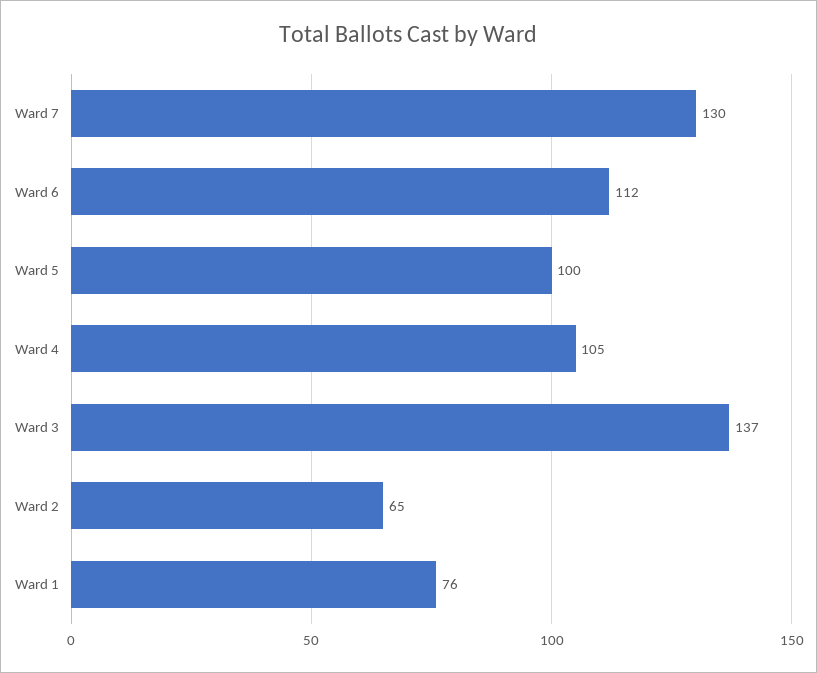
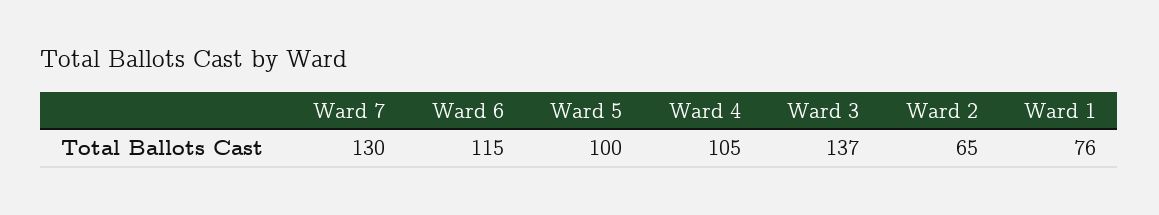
Ward 6: 112 -> 115

